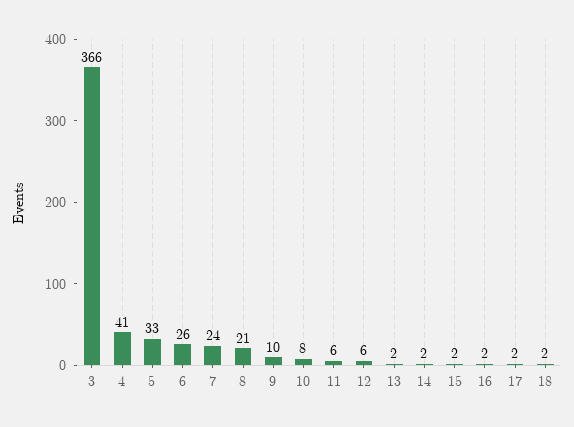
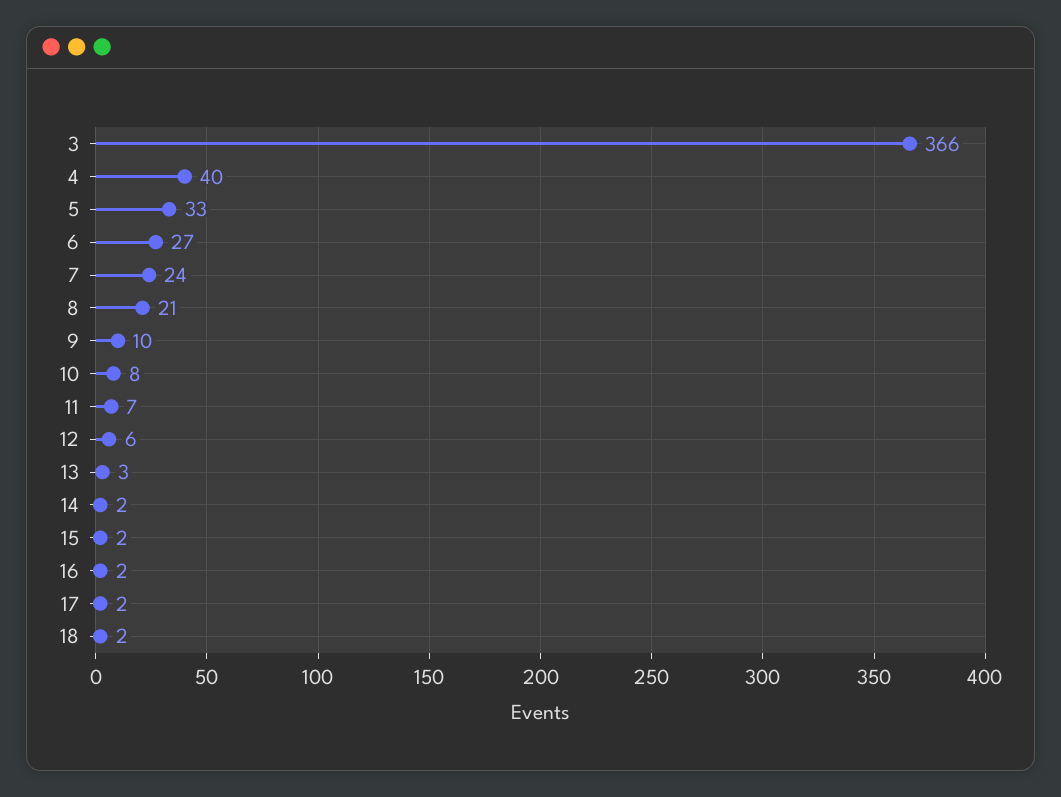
4: 41 -> 40
6: 26 -> 27
11: 6 -> 7
13: 2 -> 3

